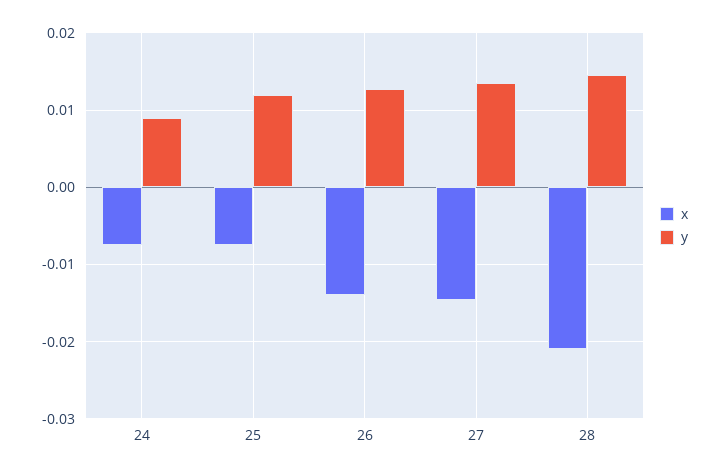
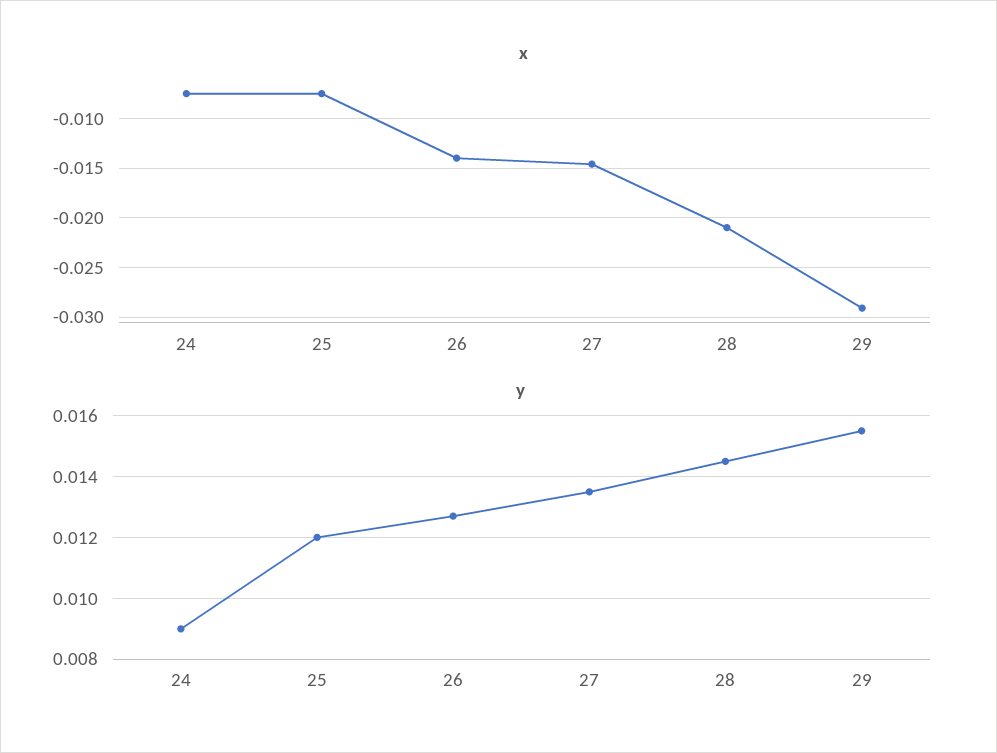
x, 29: none -> -0.029
y, 29: none -> 0.0155

